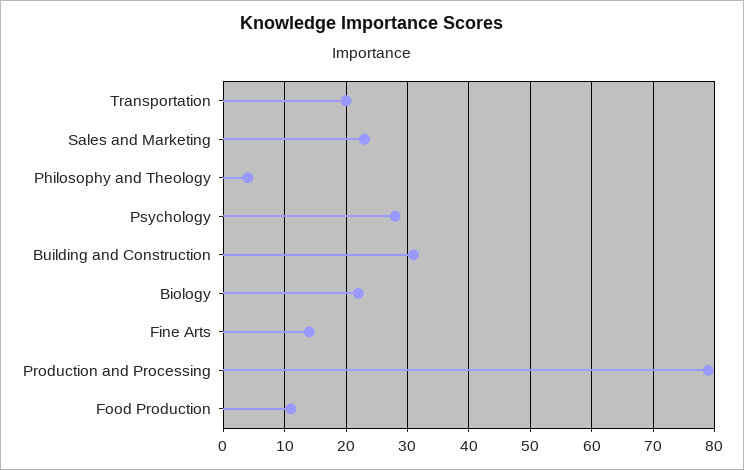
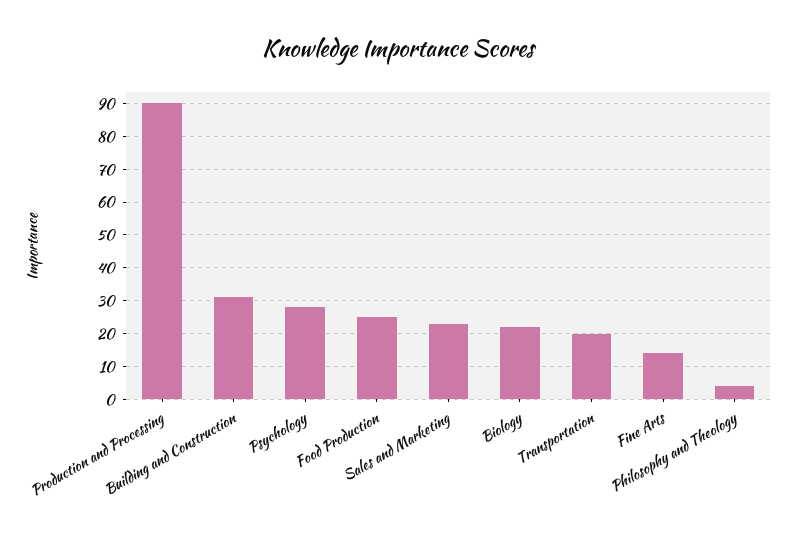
Production and Processing: 79 -> 90
Food Production: 11 -> 25

